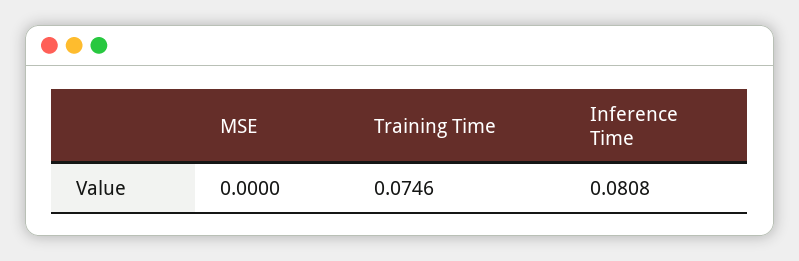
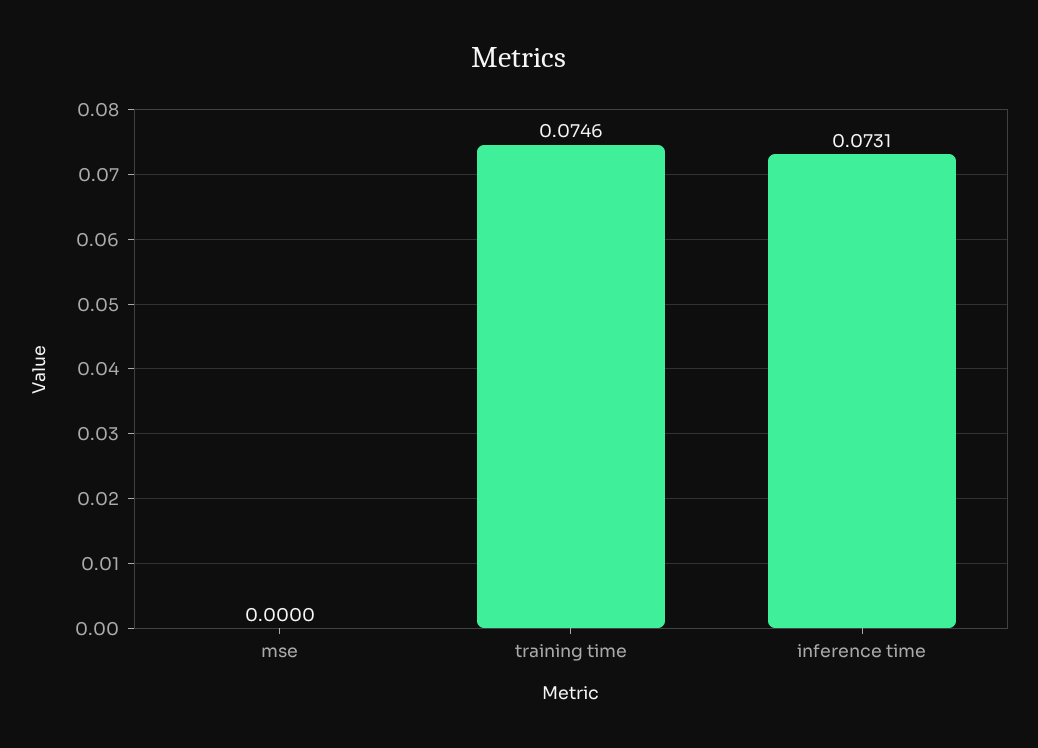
Inference Time: 0.0808 -> 0.0731

